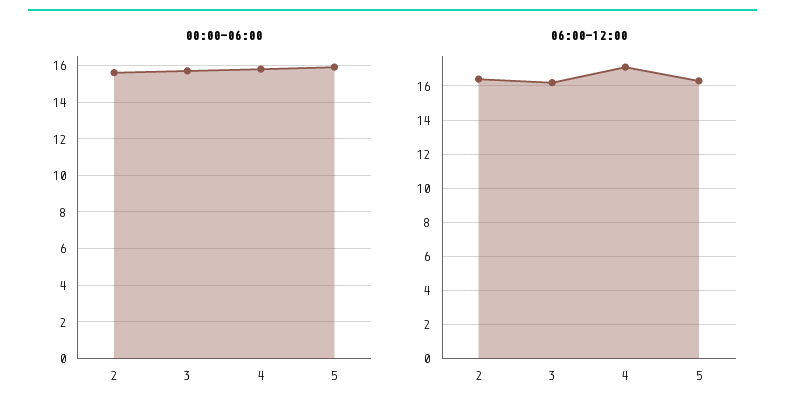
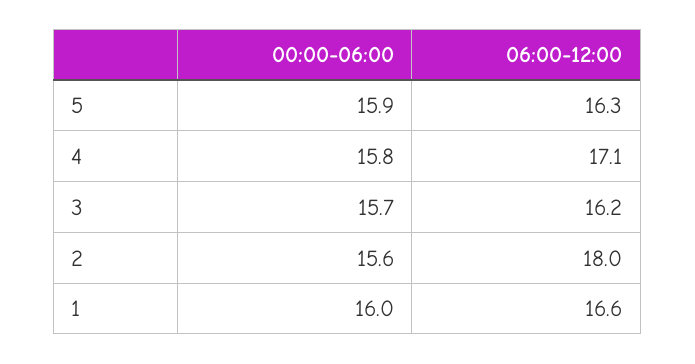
06:00-12:00, 2: 16.5 -> 18
00:00-06:00, 1: none -> 16
06:00-12:00, 1: none -> 16.6

